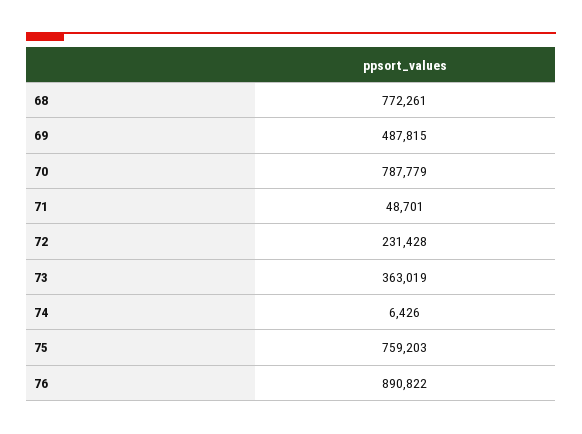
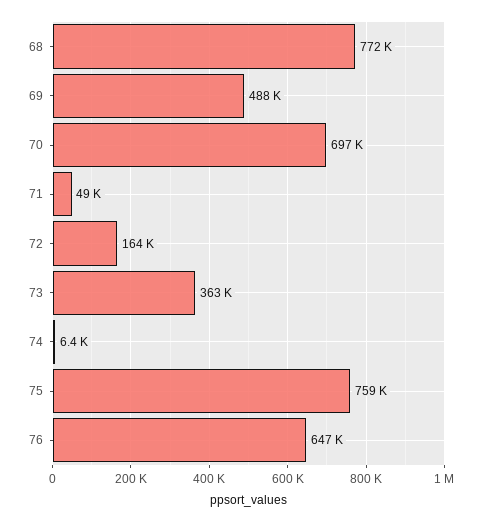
70: 787779 -> 697000
72: 231428 -> 164000
76: 890822 -> 647000

